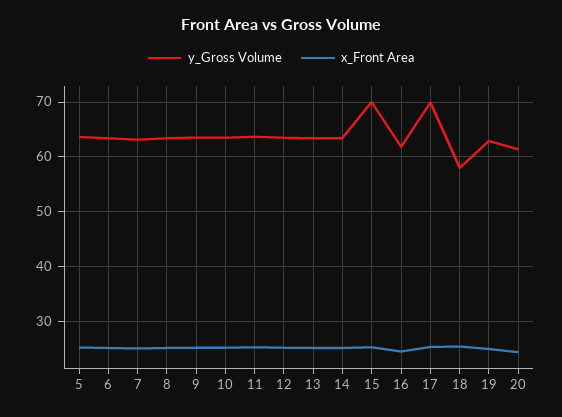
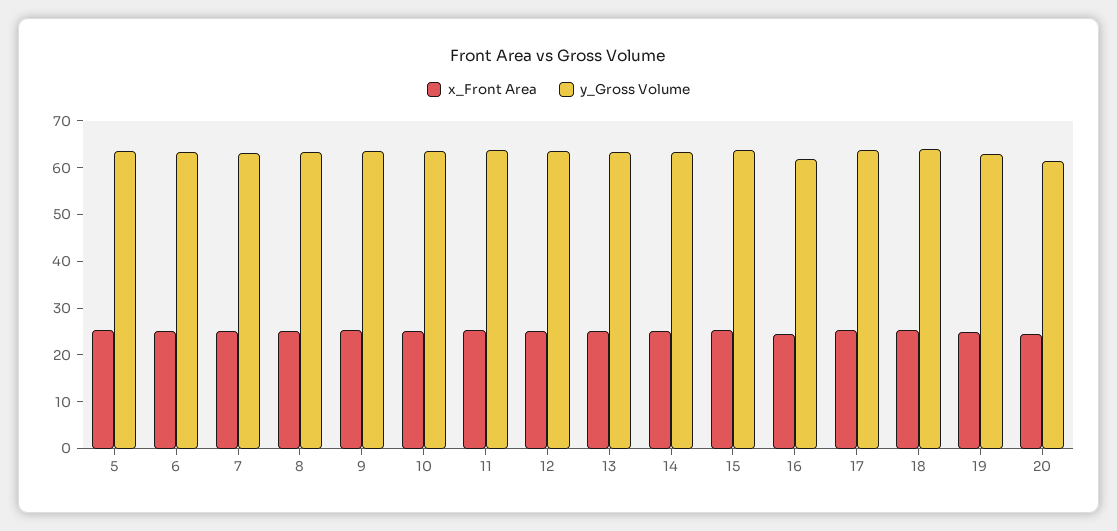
y_Gross Volume, 15: 70 -> 64
y_Gross Volume, 17: 70 -> 64
y_Gross Volume, 18: 58 -> 64

